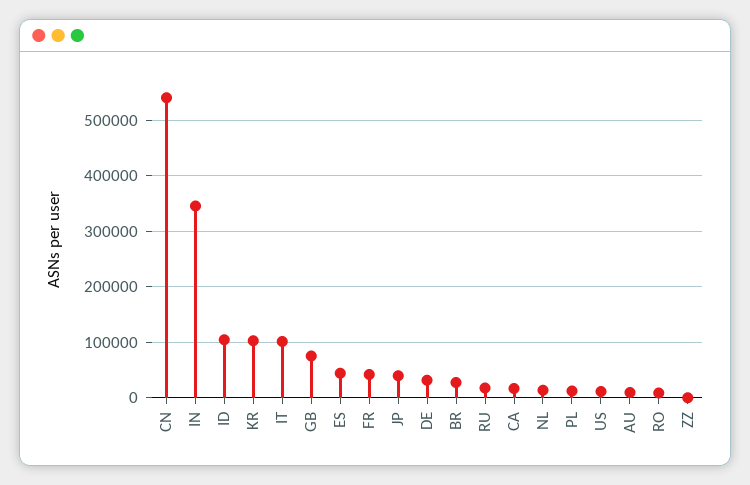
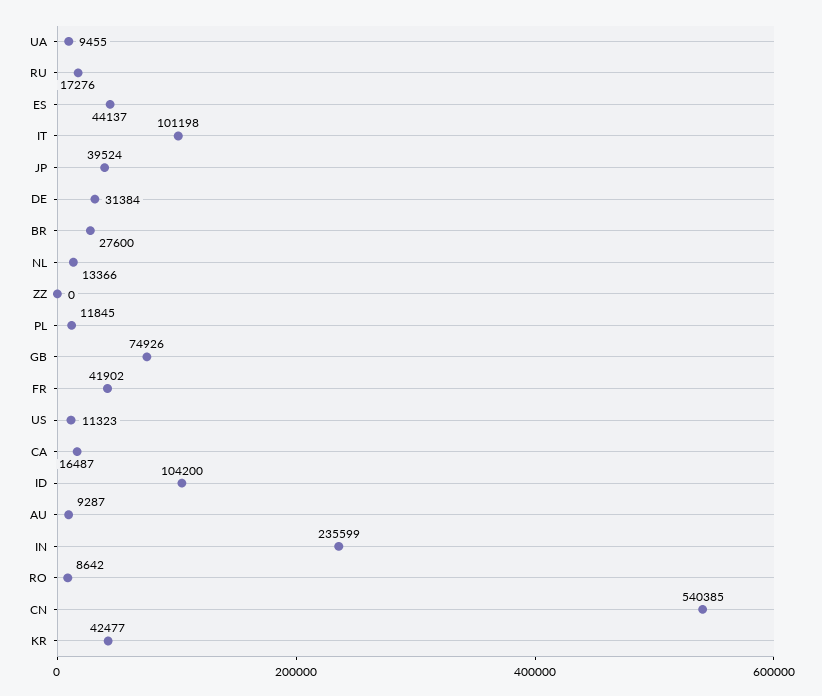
IN: 340000 -> 235599
KR: 100000 -> 42477
UA: none -> 9455

